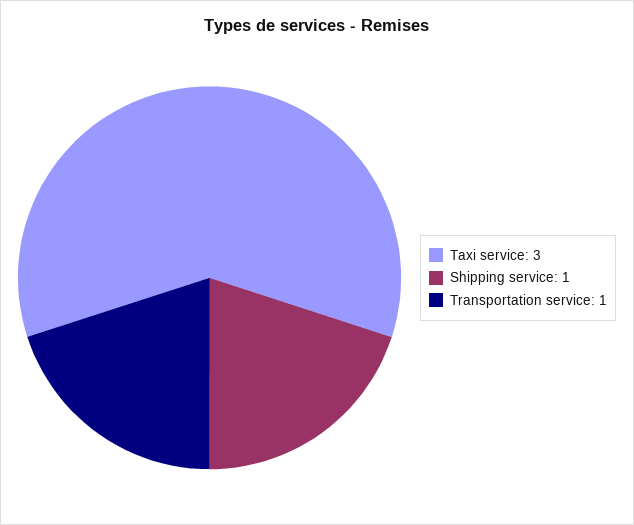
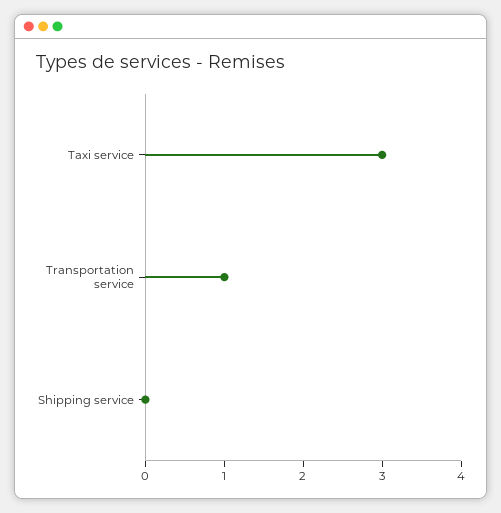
Shipping service: 1 -> 0

